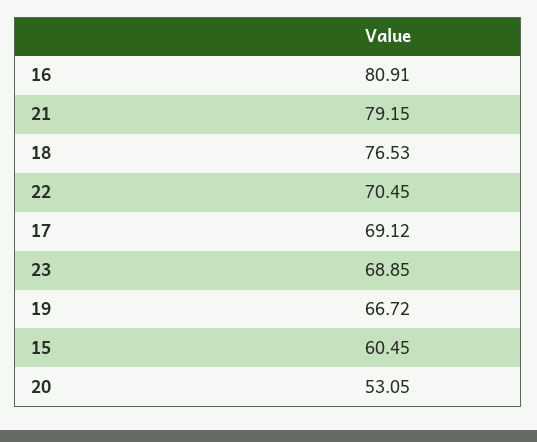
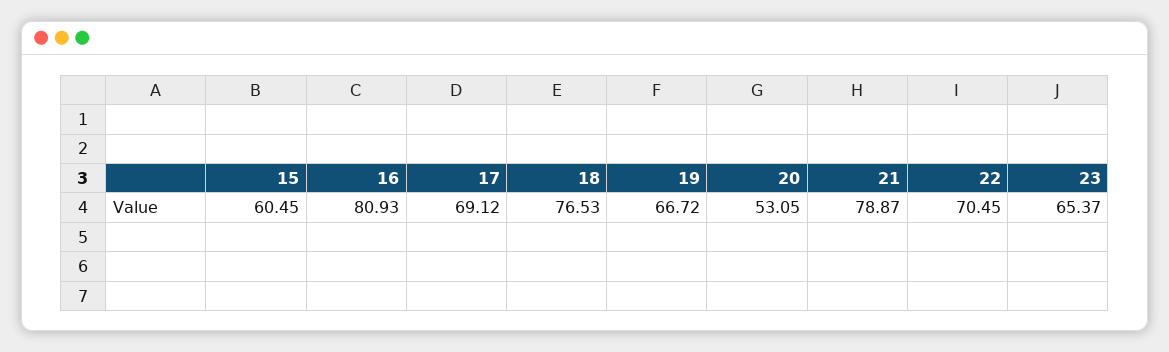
16: 80.91 -> 80.93
21: 79.15 -> 78.87
23: 68.85 -> 65.37

